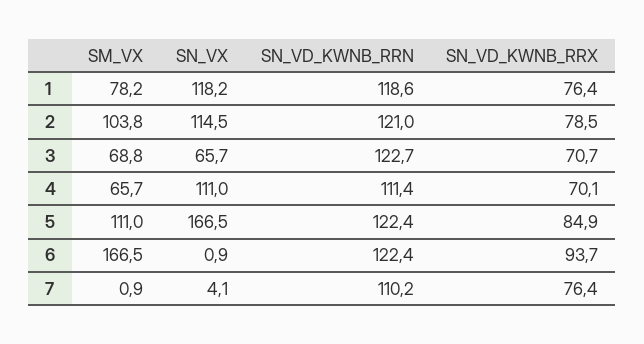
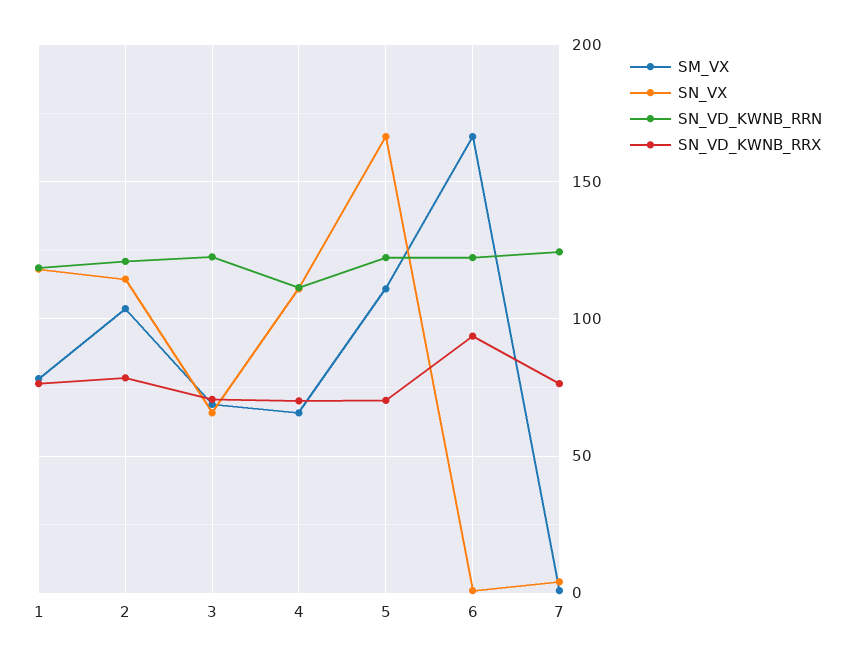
SN_VD_KWNB_RRX, 5: 84.9 -> 70
SN_VD_KWNB_RRN, 7: 110.2 -> 125

